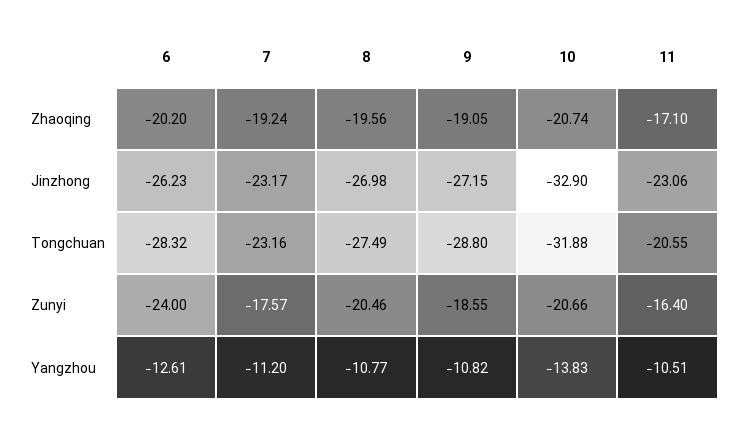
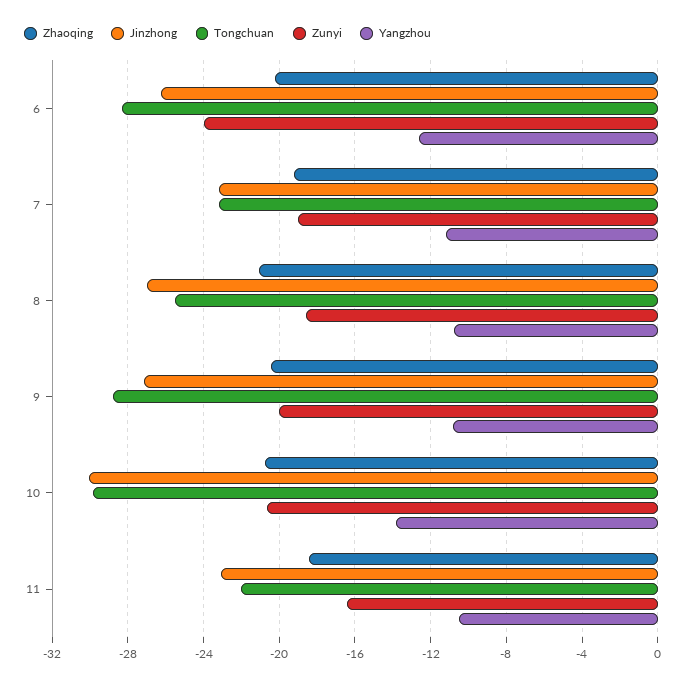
Zhaoqing, 8: -19.56 -> -21
Zhaoqing, 9: -19.05 -> -20.5
Zhaoqing, 11: -17.1 -> -18.5
Jinzhong, 10: -32.9 -> -30
Tongchuan, 8: -27.49 -> -25.5
Tongchuan, 10: -31.88 -> -30
Tongchuan, 11: -20.55 -> -22
Zunyi, 7: -17.57 -> -19
Zunyi, 8: -20.46 -> -18.5
Zunyi, 9: -18.55 -> -20

